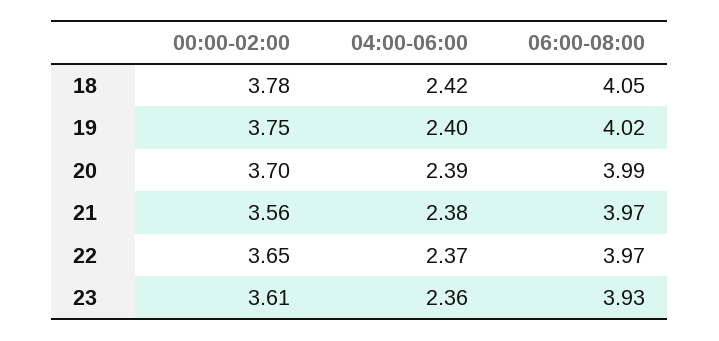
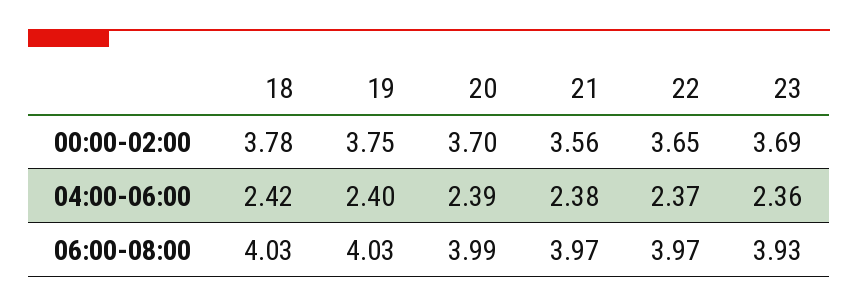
06:00-08:00, 18: 4.05 -> 4.03
06:00-08:00, 19: 4.02 -> 4.03
00:00-02:00, 23: 3.61 -> 3.69

